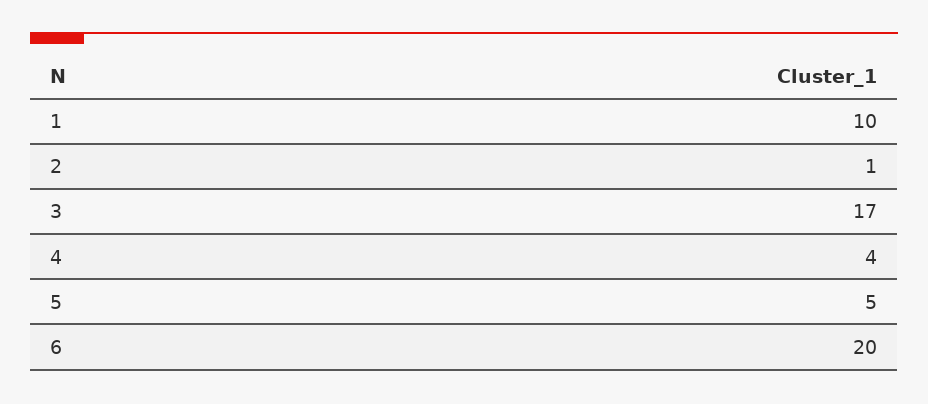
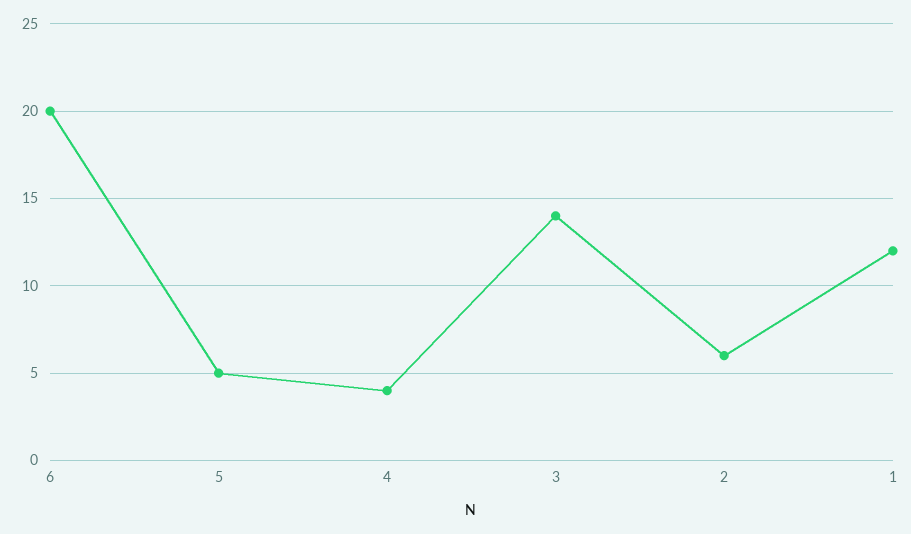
1: 10 -> 12
2: 1 -> 6
3: 17 -> 14

